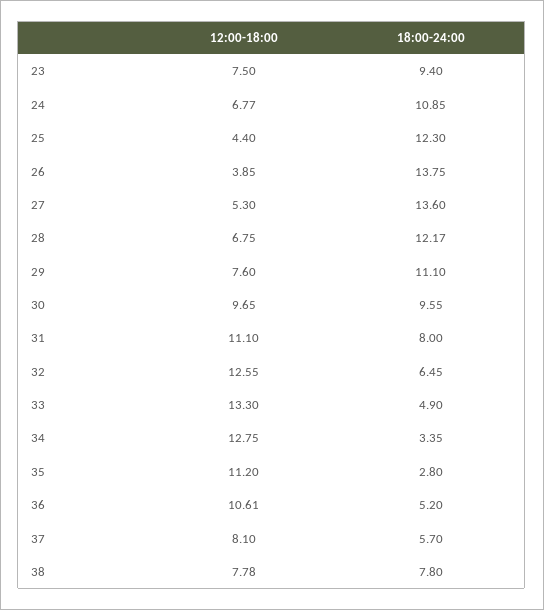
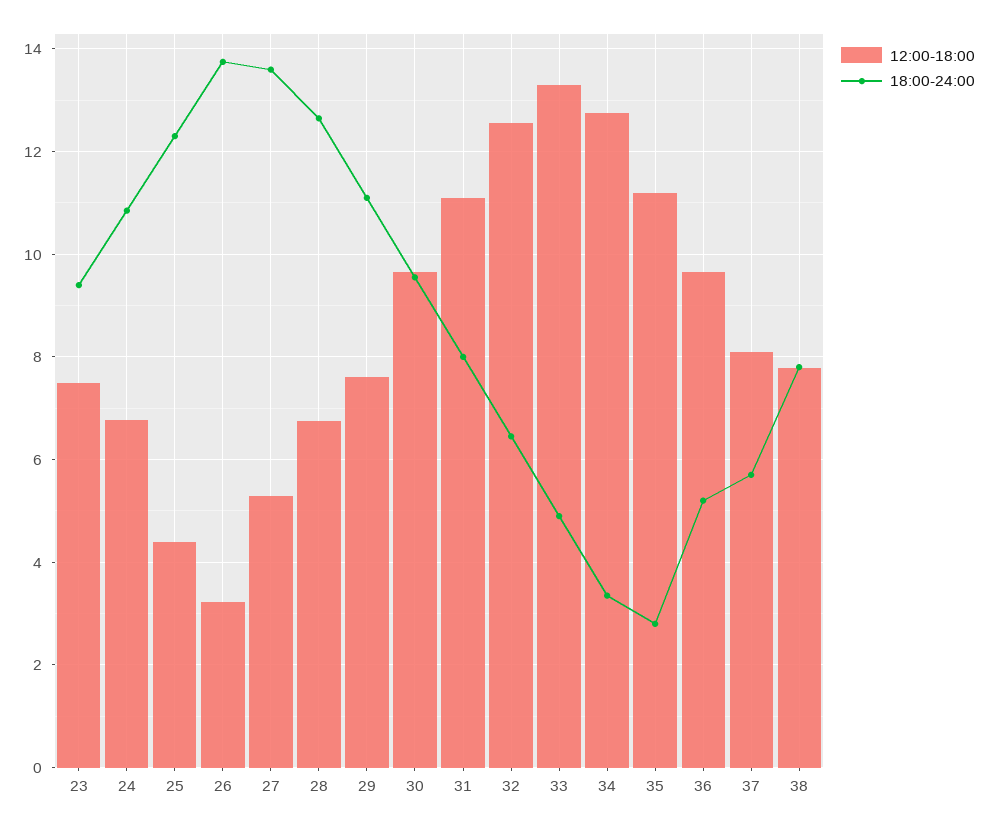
12:00-18:00, 26: 3.85 -> 3.2
18:00-24:00, 28: 12.17 -> 12.6
12:00-18:00, 36: 10.61 -> 9.6

